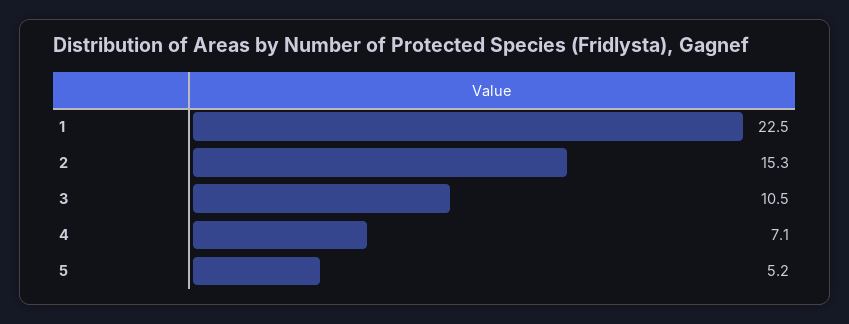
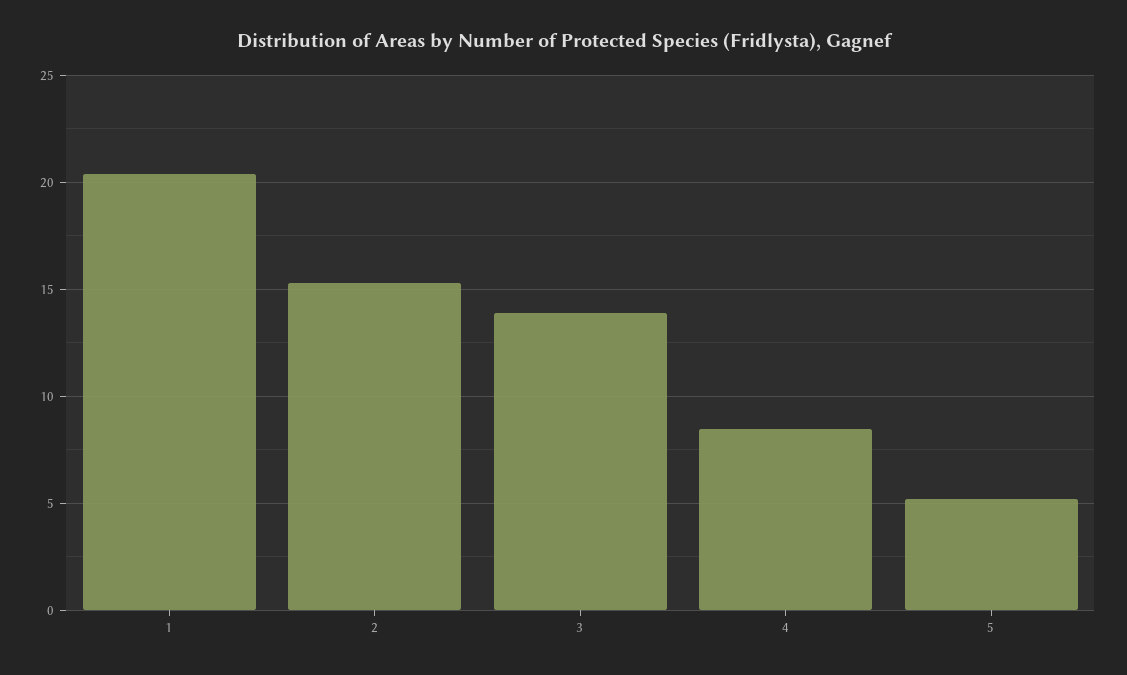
1: 22.5 -> 20.5
3: 10.5 -> 14
4: 7.1 -> 8.5

